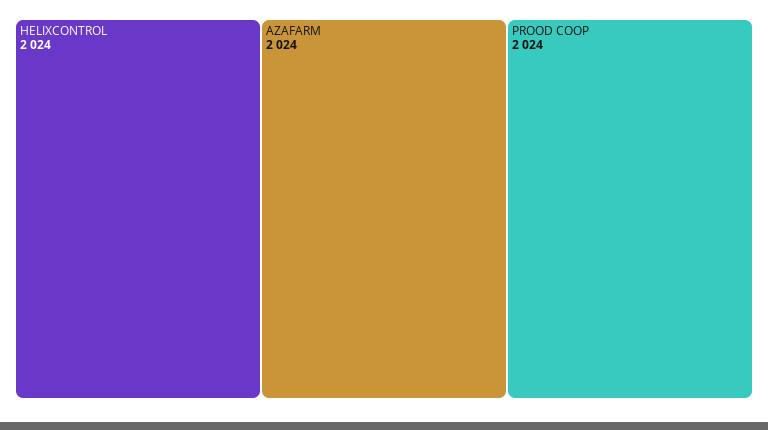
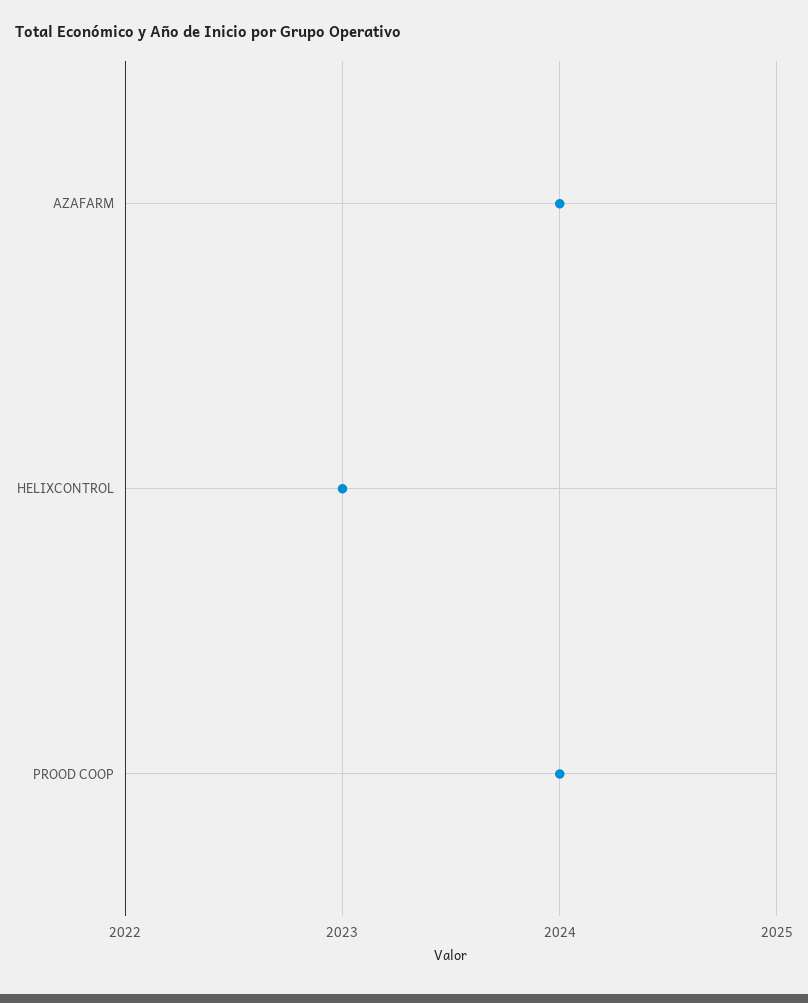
HELIXCONTROL: 2024 -> 2023

